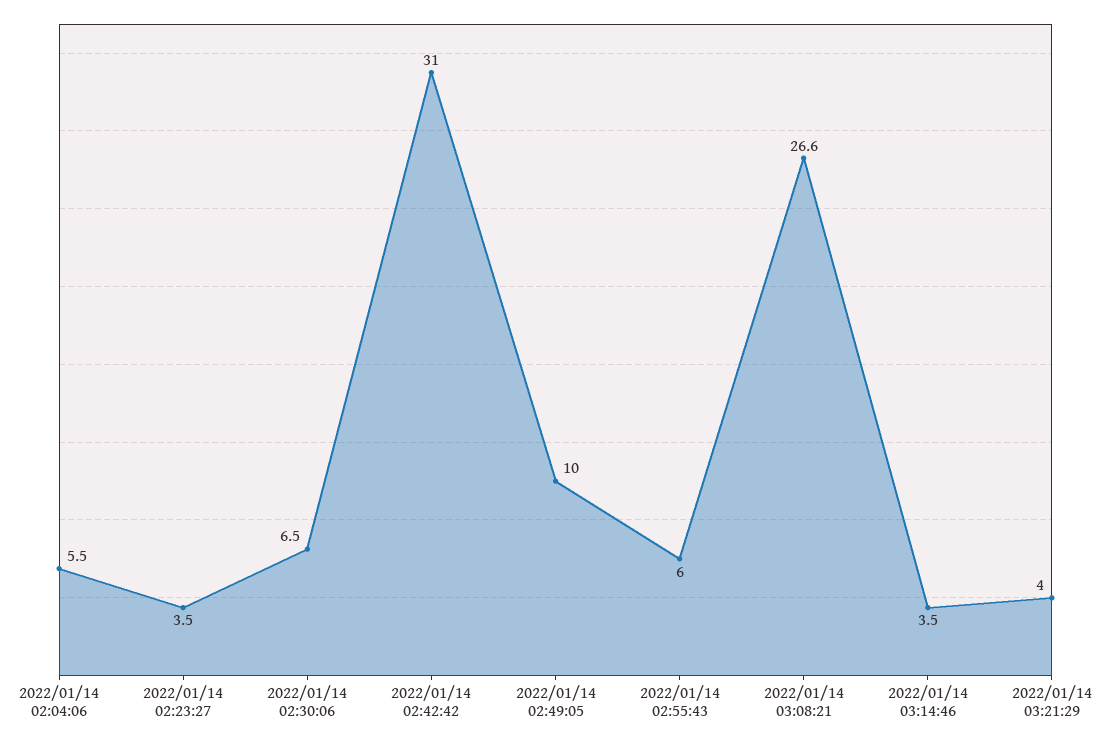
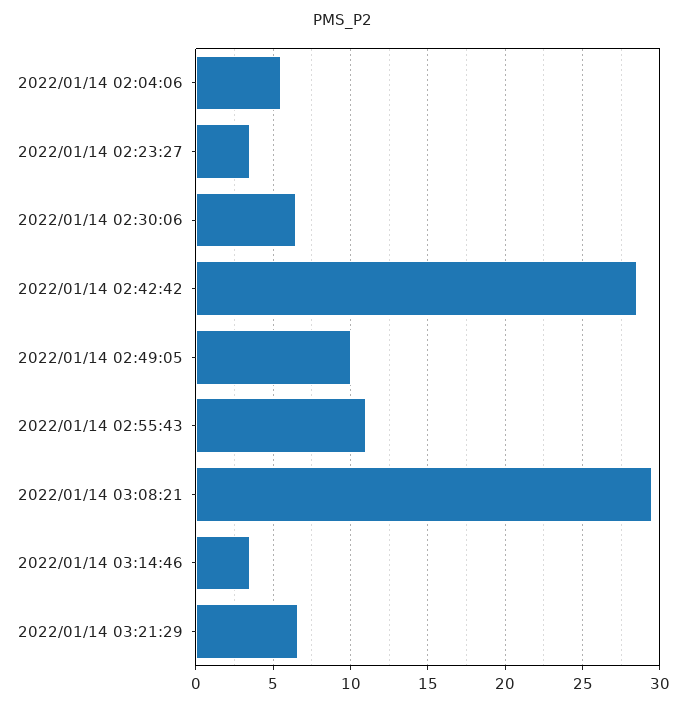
2022/01/14 02:42:42: 31 -> 28.5
2022/01/14 02:55:43: 6 -> 11
2022/01/14 03:08:21: 26.6 -> 29.5
2022/01/14 03:21:29: 4 -> 6.5

